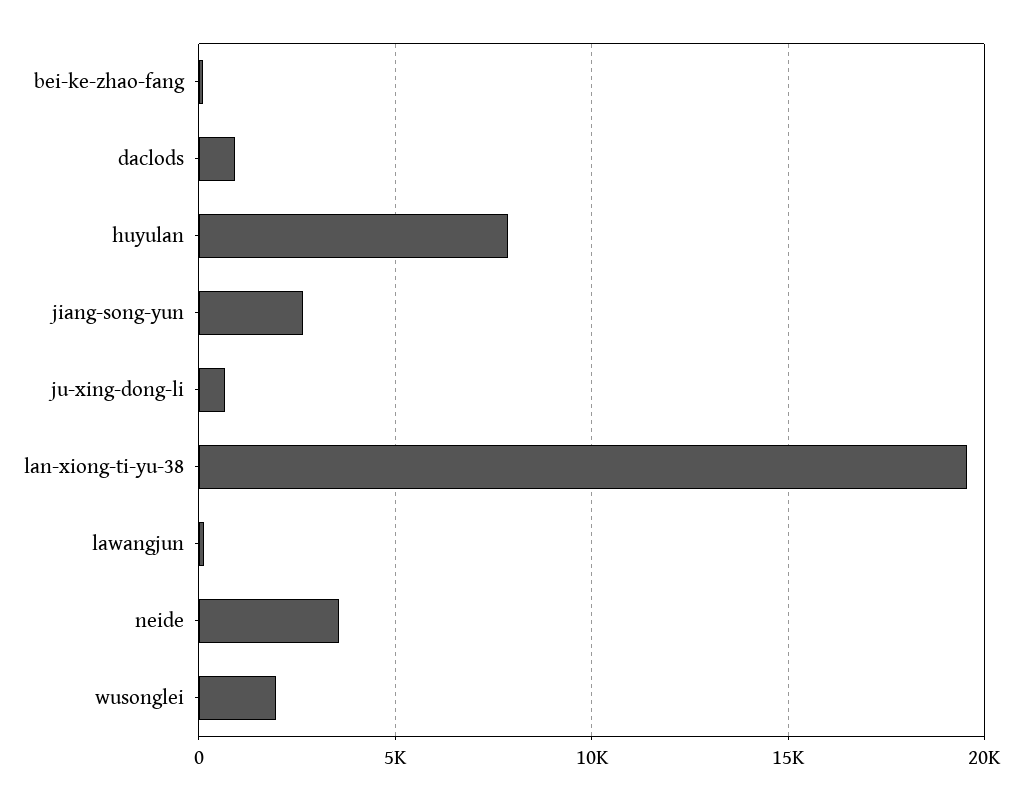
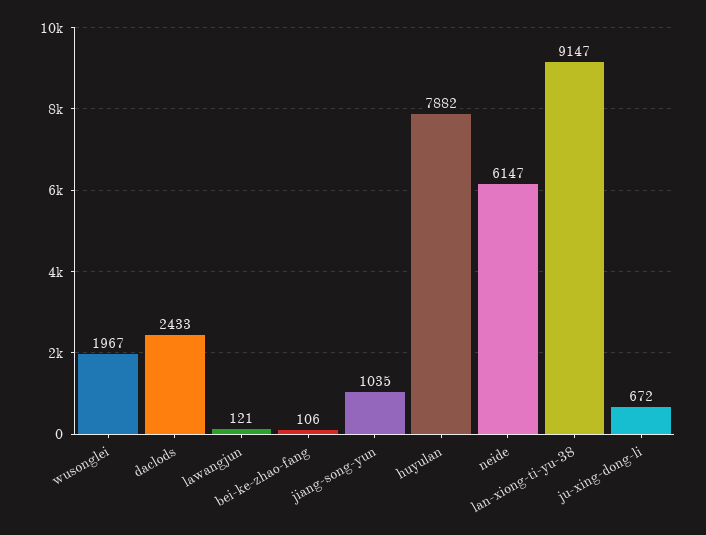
daclods: 1000 -> 2433
jiang-song-yun: 2500 -> 1035
lan-xiong-ti-yu-38: 19500 -> 9147
neide: 3500 -> 6147

